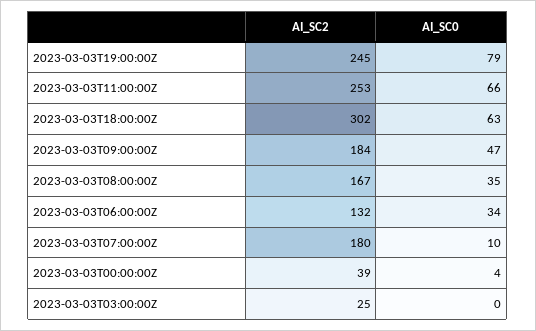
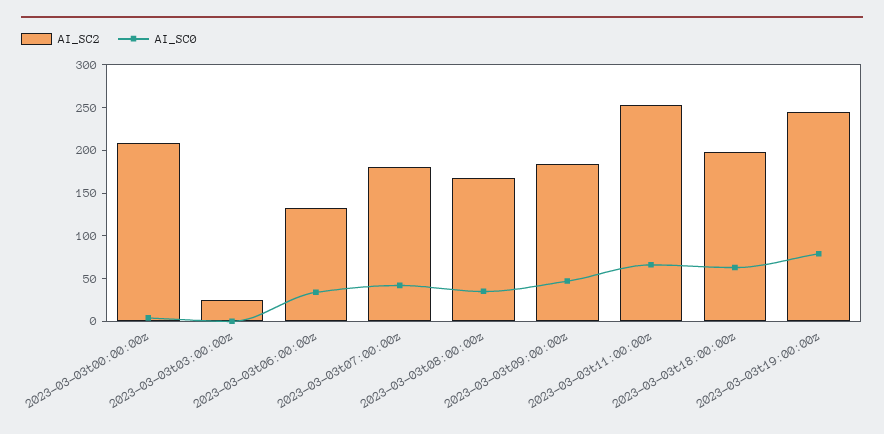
AI_SC2, 2023-03-03T18:00:00Z: 302 -> 200
AI_SC0, 2023-03-03T07:00:00Z: 10 -> 40
AI_SC2, 2023-03-03T00:00:00Z: 39 -> 210

